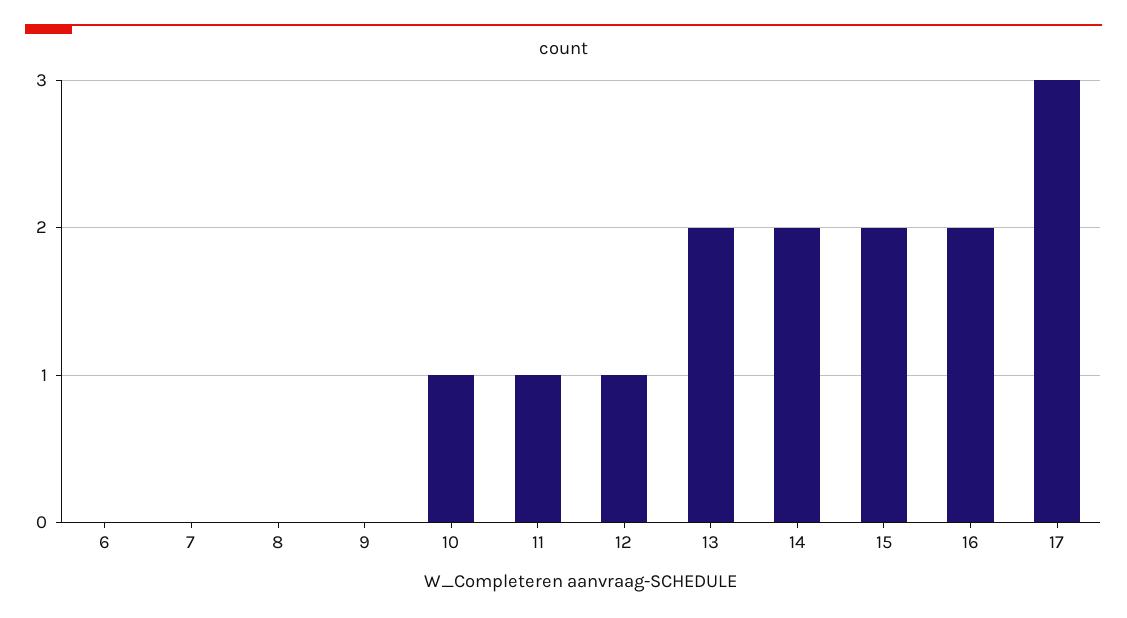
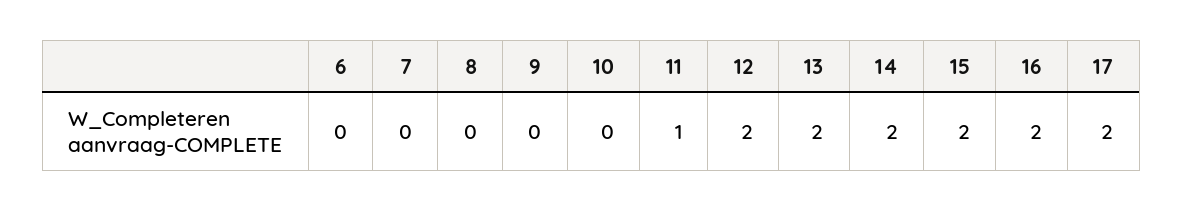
10: 1 -> 0
12: 1 -> 2
17: 3 -> 2

